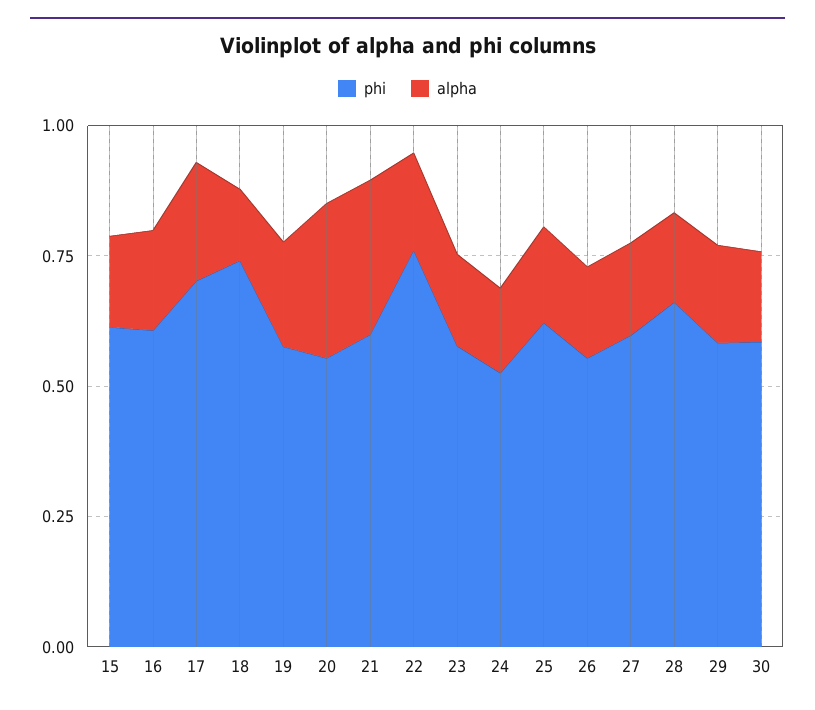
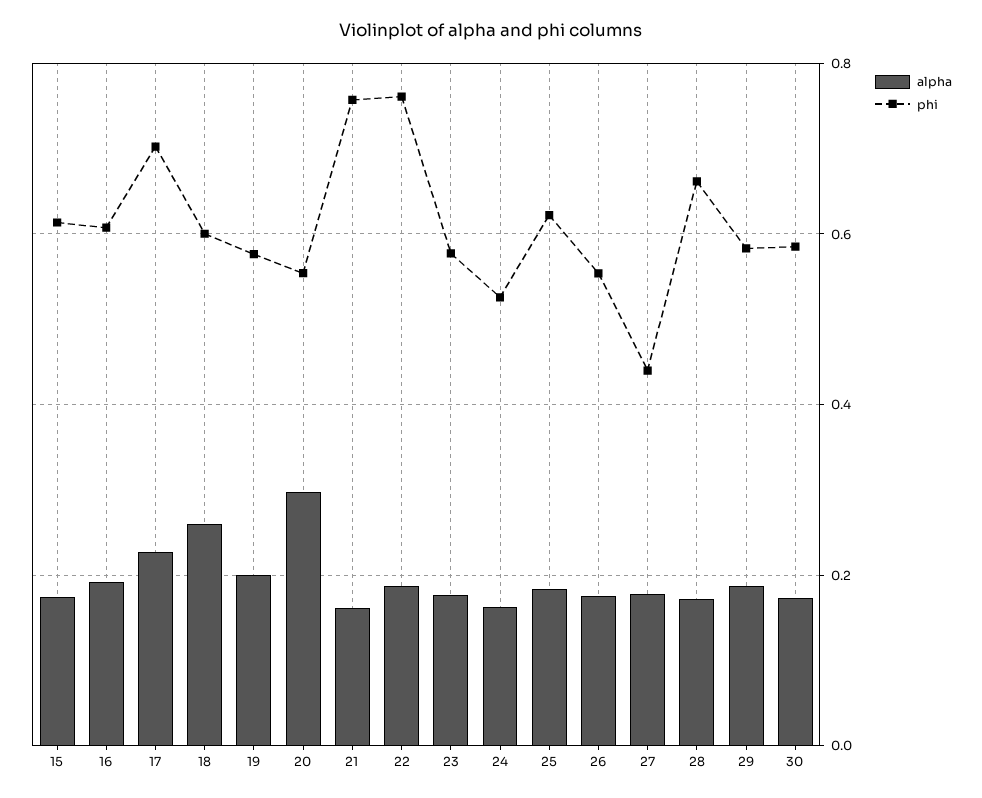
phi, 18: 0.75 -> 0.6
alpha, 18: 0.15 -> 0.26
phi, 21: 0.6 -> 0.76
alpha, 21: 0.3 -> 0.16
phi, 27: 0.6 -> 0.44

